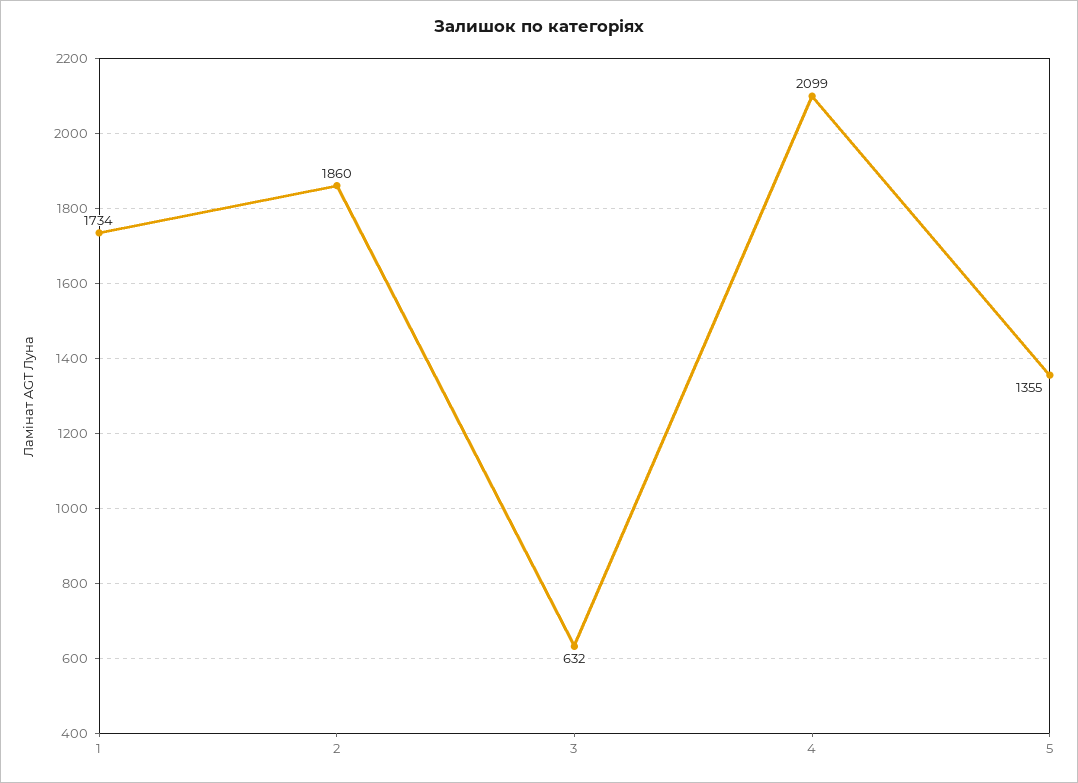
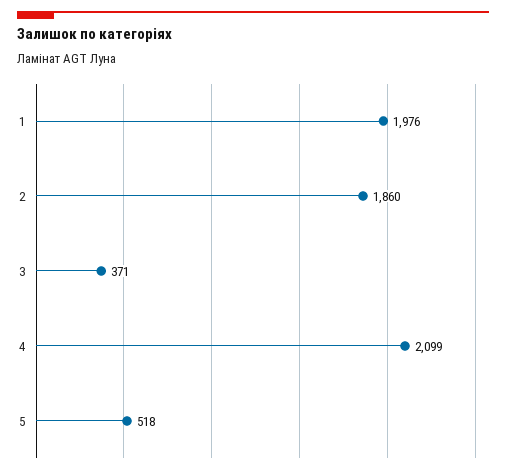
1: 1734 -> 1976
3: 632 -> 371
5: 1355 -> 518

